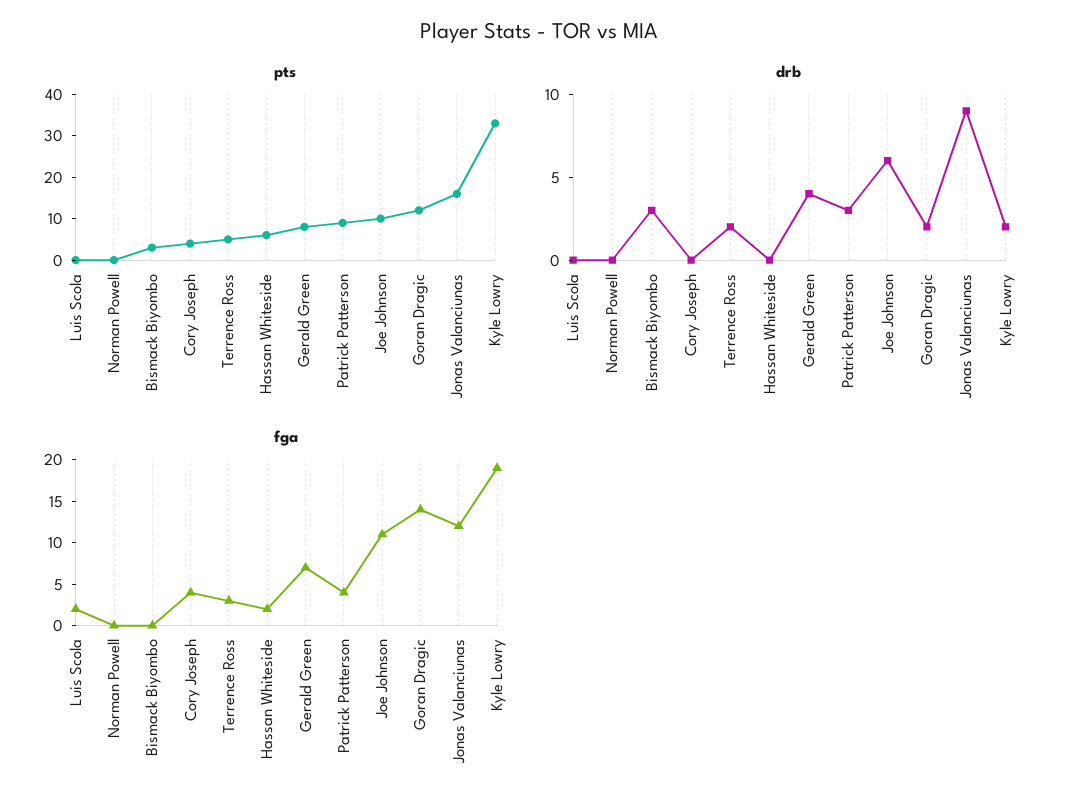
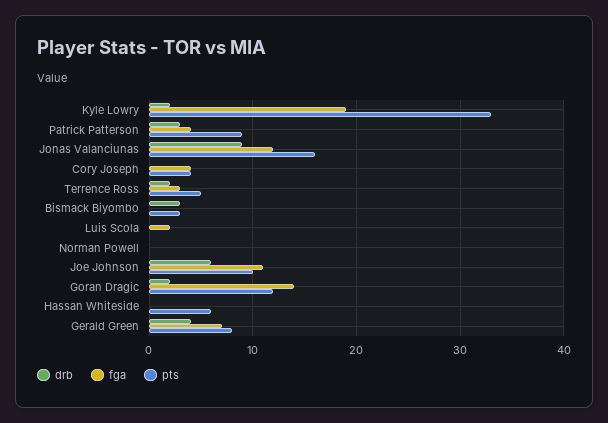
fga, Hassan Whiteside: 2 -> 0

